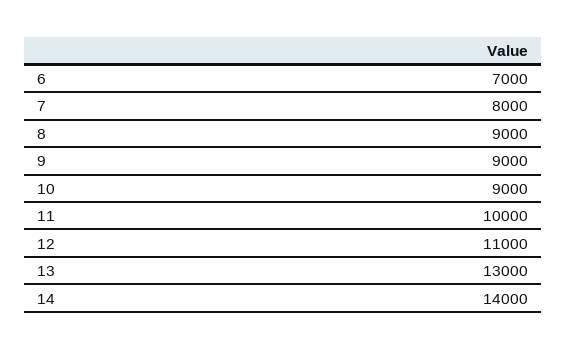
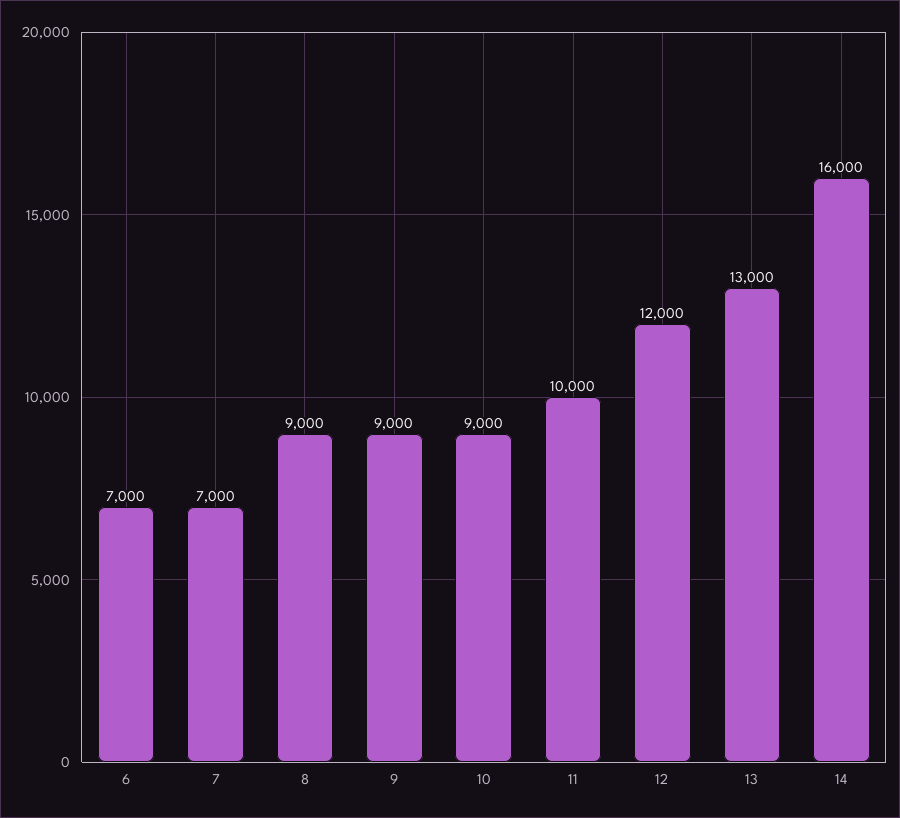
7: 8000 -> 7000
12: 11000 -> 12000
14: 14000 -> 16000

